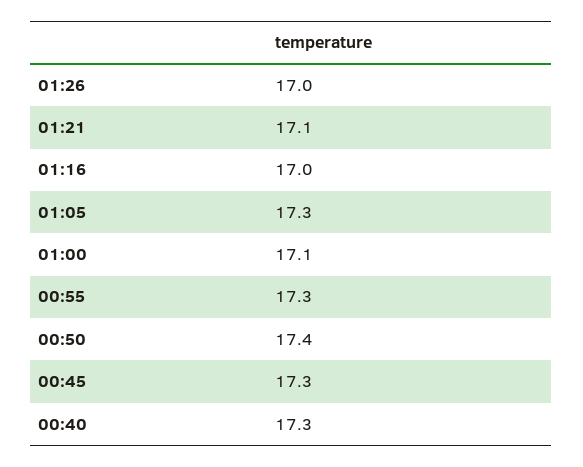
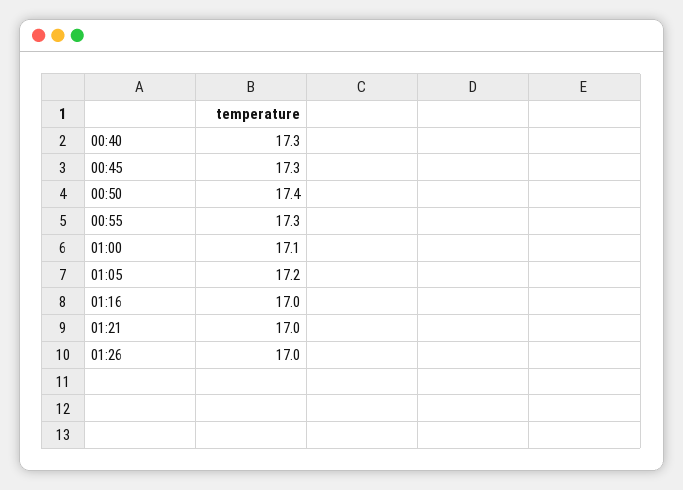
01:21: 17.1 -> 17
01:05: 17.3 -> 17.2

